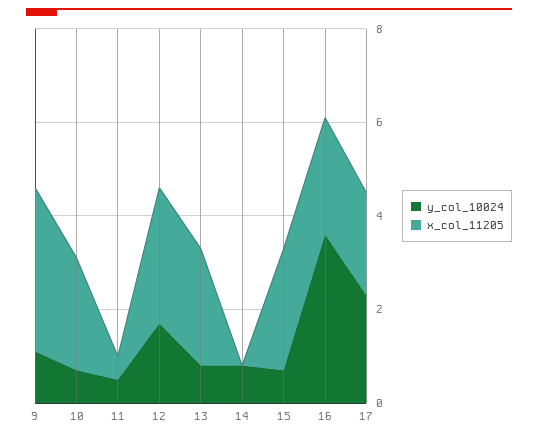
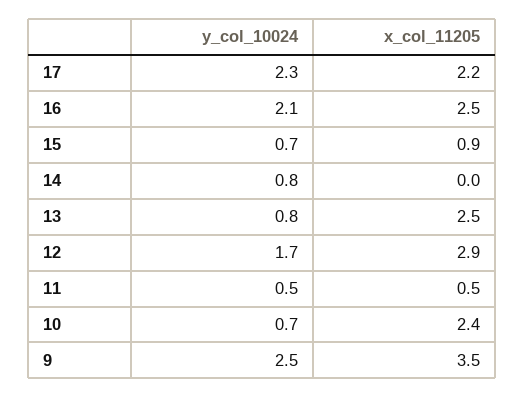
y_col_10024, 9: 1 -> 2.5
x_col_11205, 15: 2.5 -> 0.9
y_col_10024, 16: 3.5 -> 2.1

